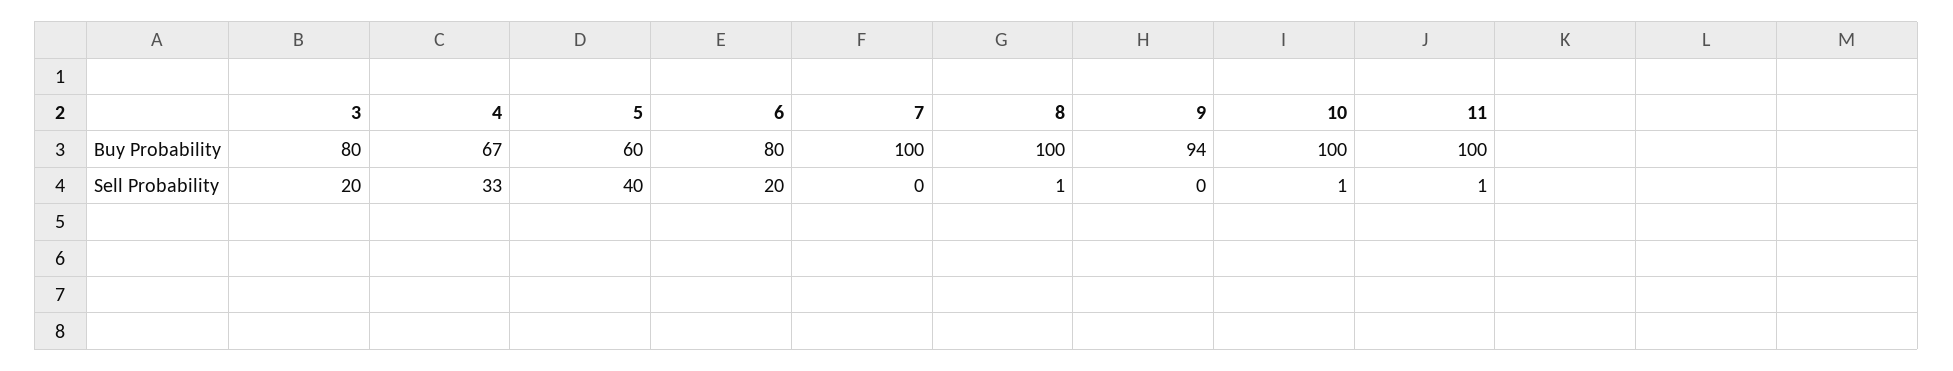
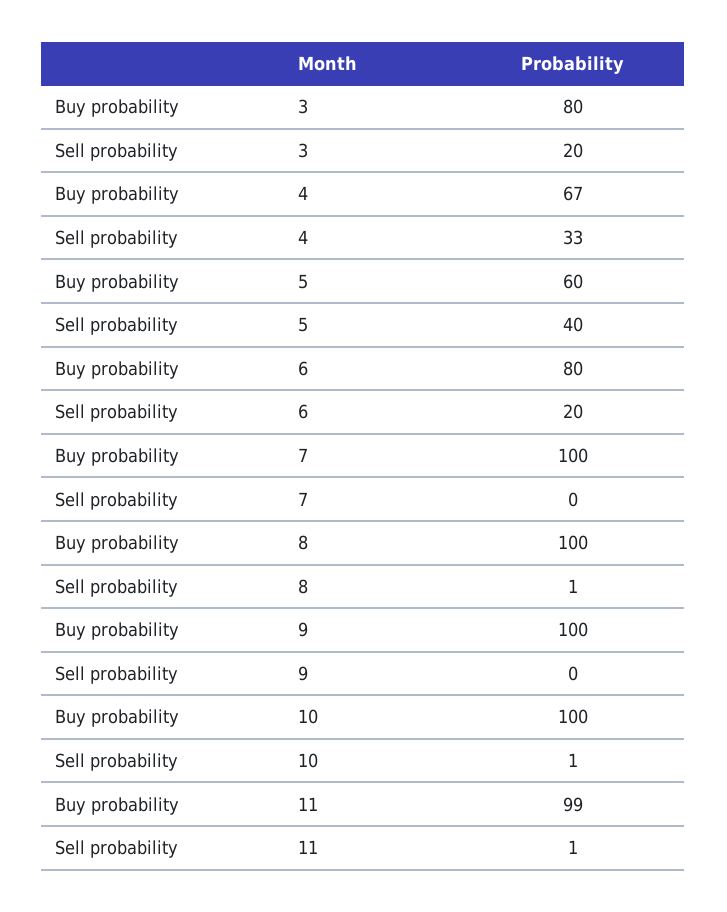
9, Buy Probability: 94 -> 100
11, Buy Probability: 100 -> 99

